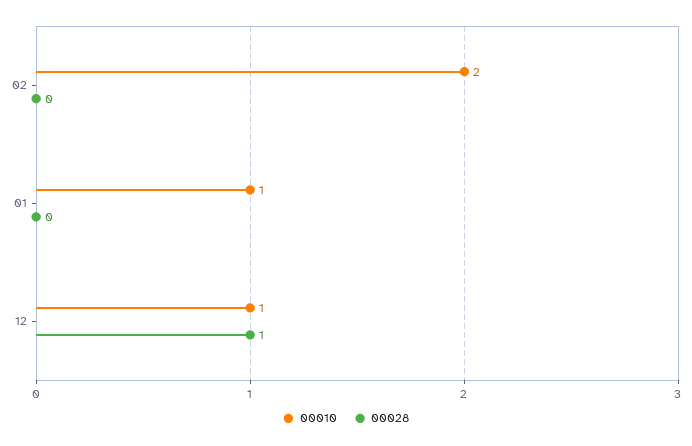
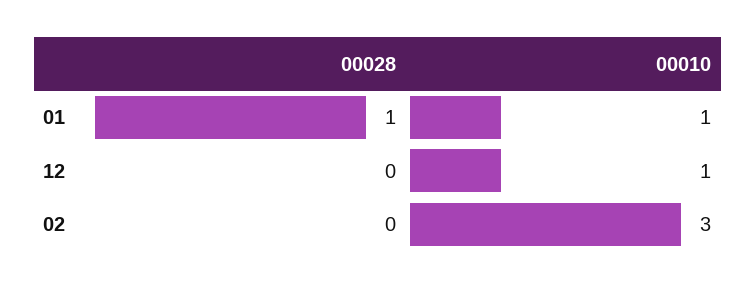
00010, 02: 2 -> 3
00028, 01: 0 -> 1
00028, 12: 1 -> 0

